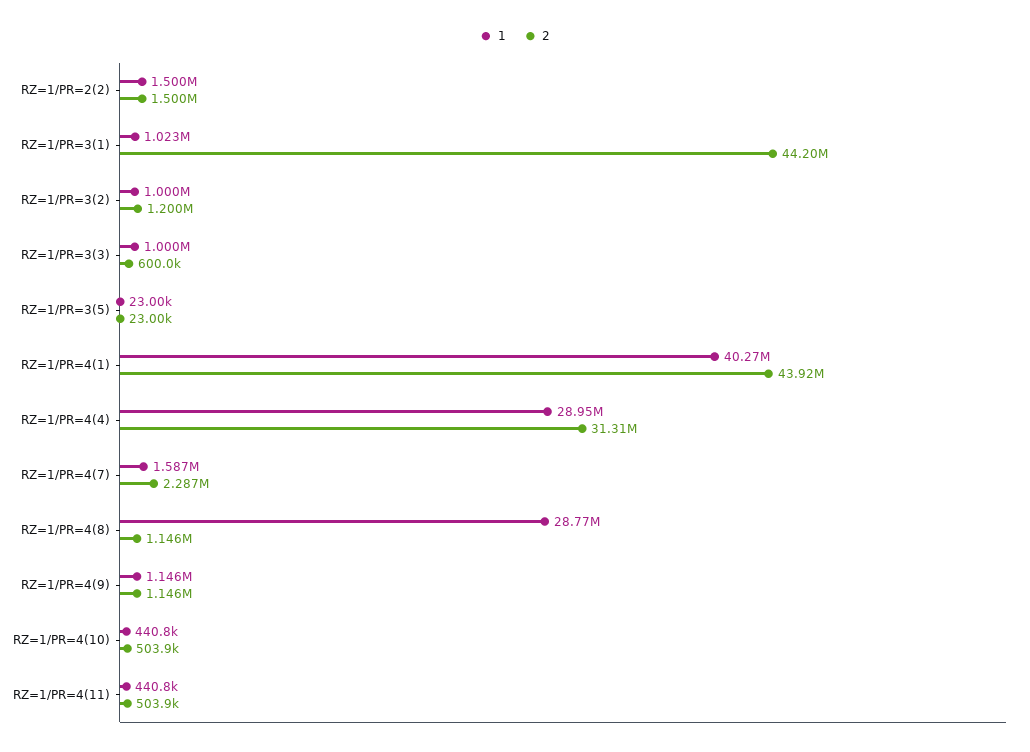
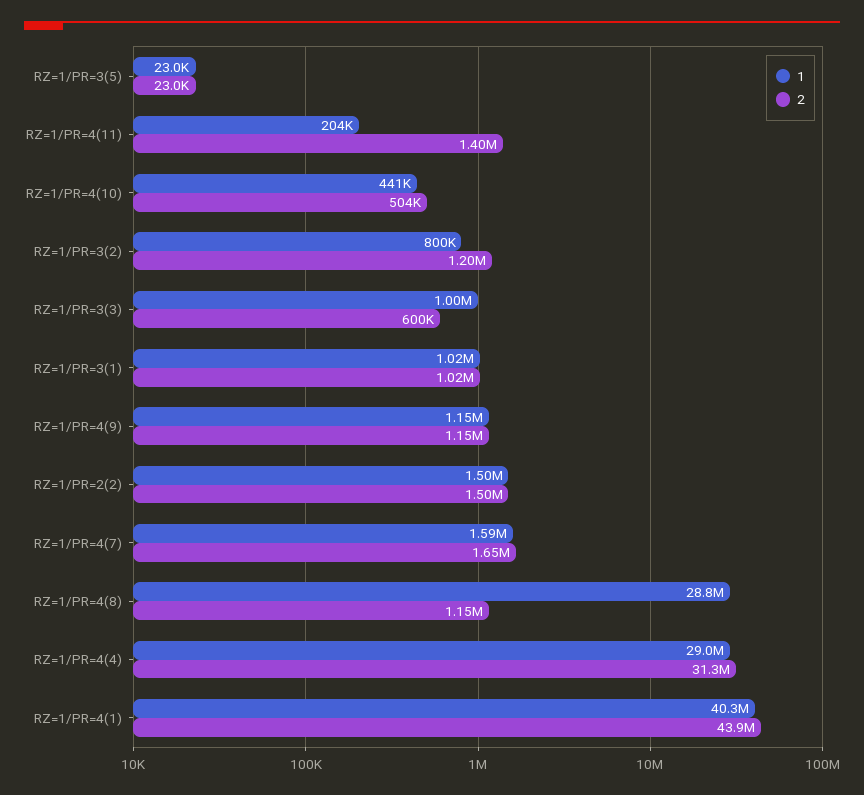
2, RZ=1/PR=3(1): 44200000 -> 1020000
1, RZ=1/PR=3(2): 1000000 -> 800000
2, RZ=1/PR=4(7): 2287000 -> 1650000
1, RZ=1/PR=4(11): 440800 -> 204000
2, RZ=1/PR=4(11): 503900 -> 1400000

